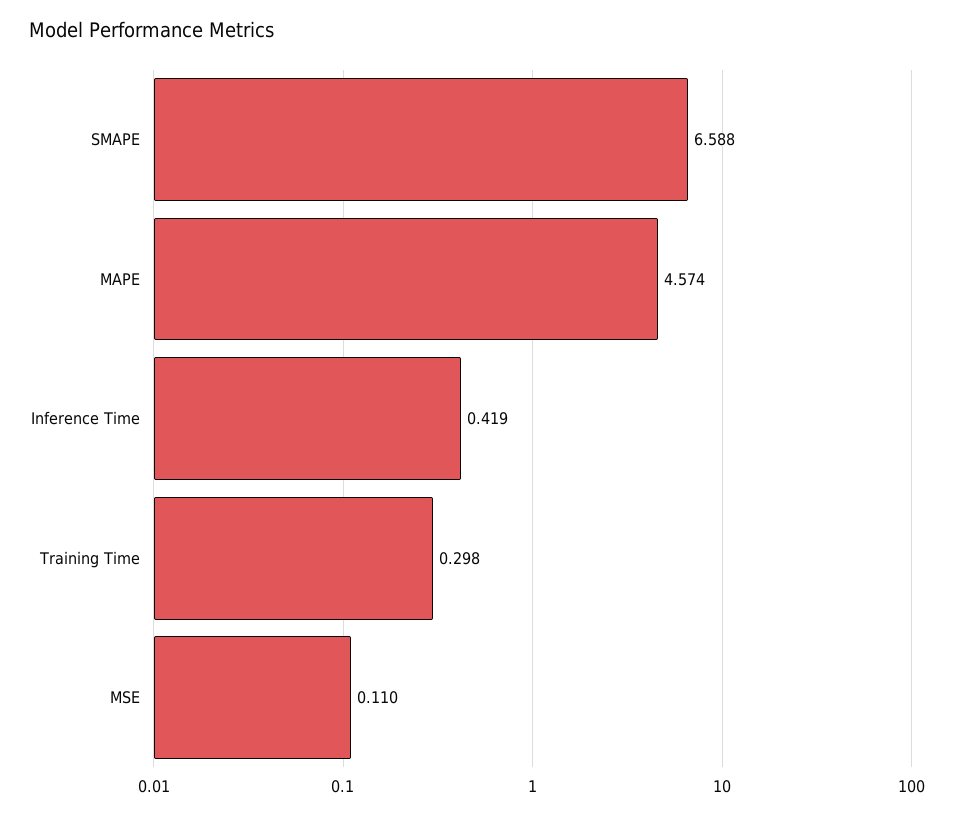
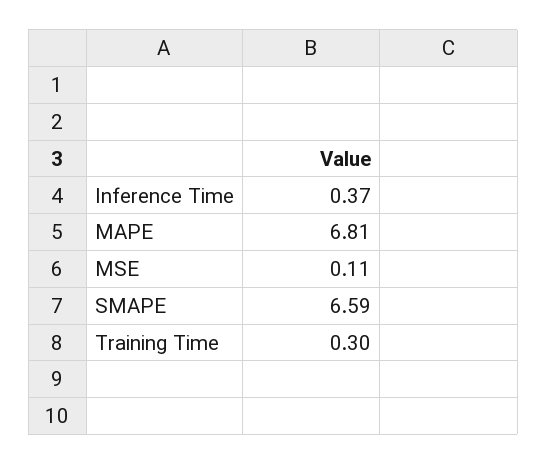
MAPE: 4.574 -> 6.81
Inference Time: 0.419 -> 0.37

